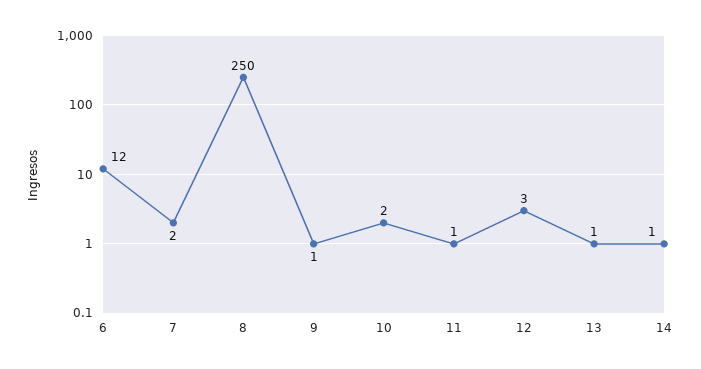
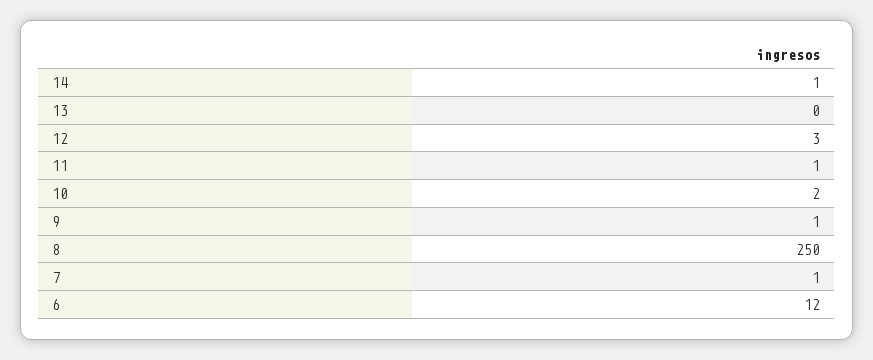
7: 2 -> 1
13: 1 -> 0

